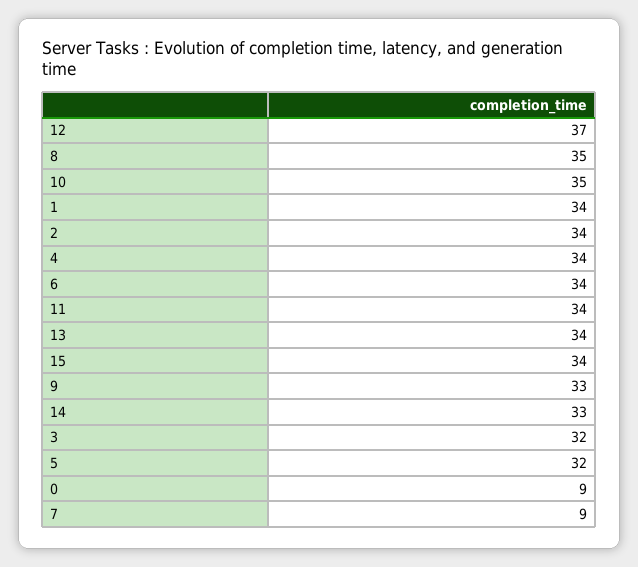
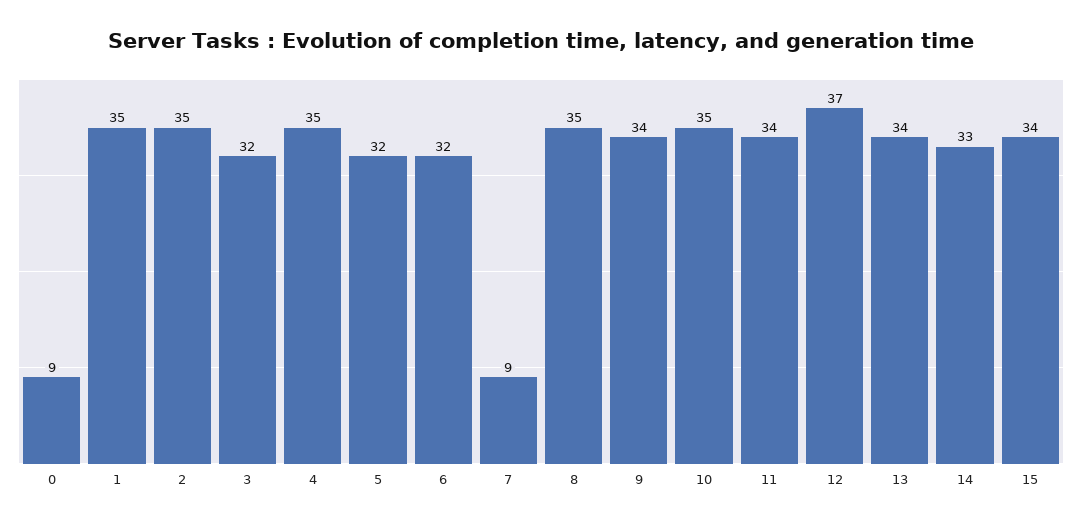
1: 34 -> 35
2: 34 -> 35
4: 34 -> 35
6: 34 -> 32
9: 33 -> 34

